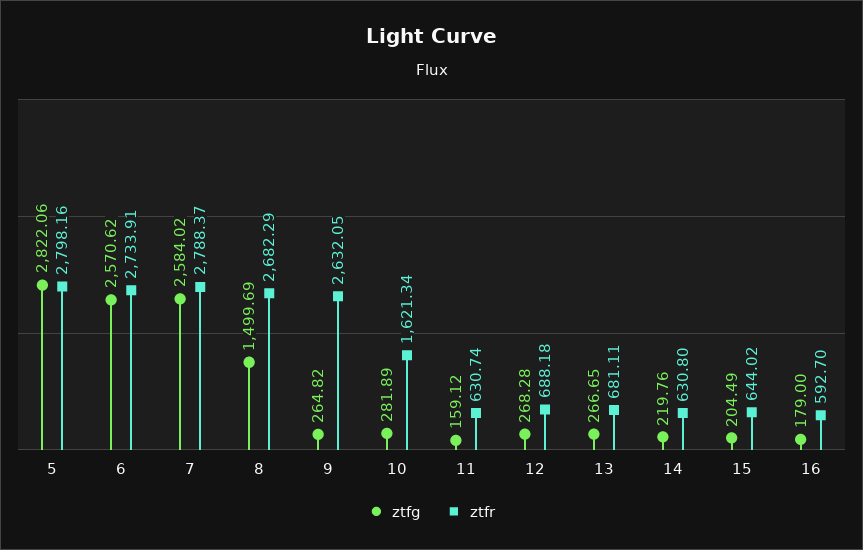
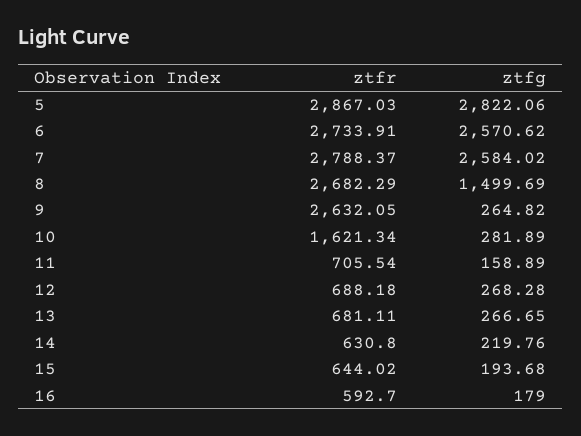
ztfr, 5: 2798.16 -> 2867.03
ztfg, 11: 159.12 -> 158.89
ztfr, 11: 630.74 -> 705.54
ztfg, 15: 204.49 -> 193.68

